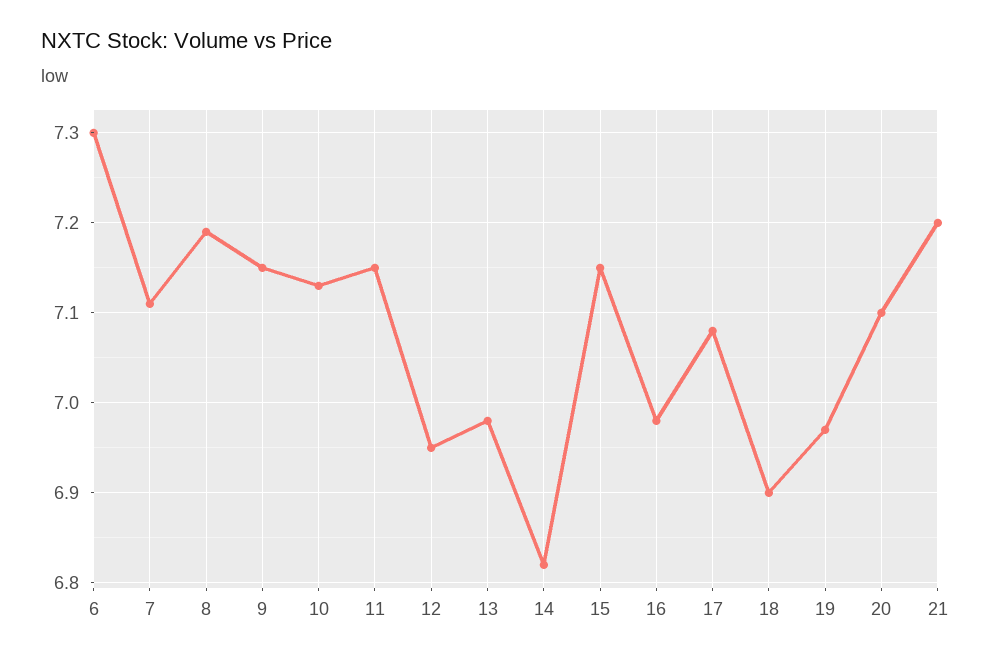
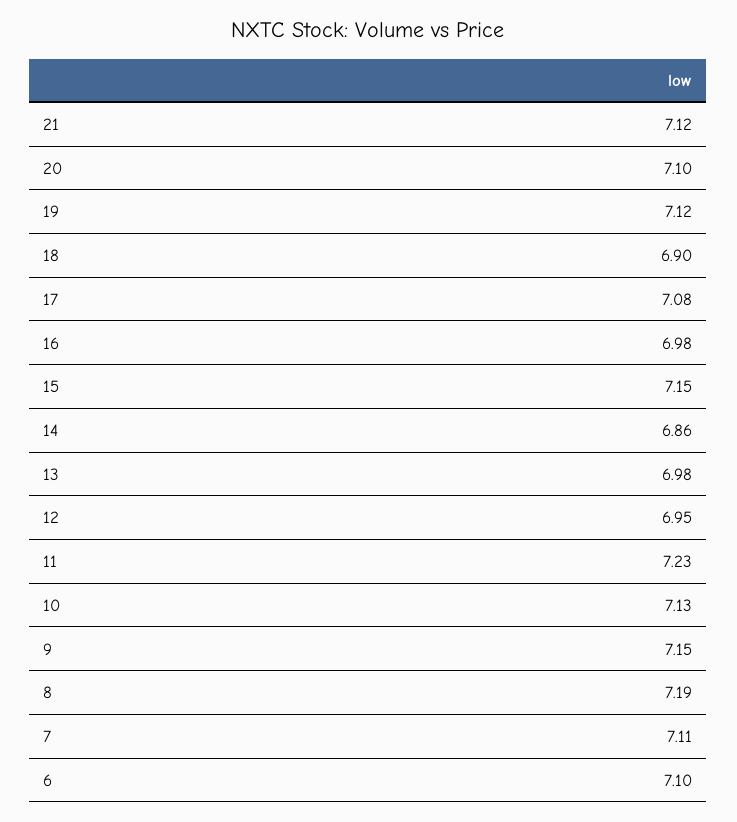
6: 7.3 -> 7.1
11: 7.15 -> 7.23
14: 6.82 -> 6.86
19: 6.97 -> 7.12
21: 7.2 -> 7.12

